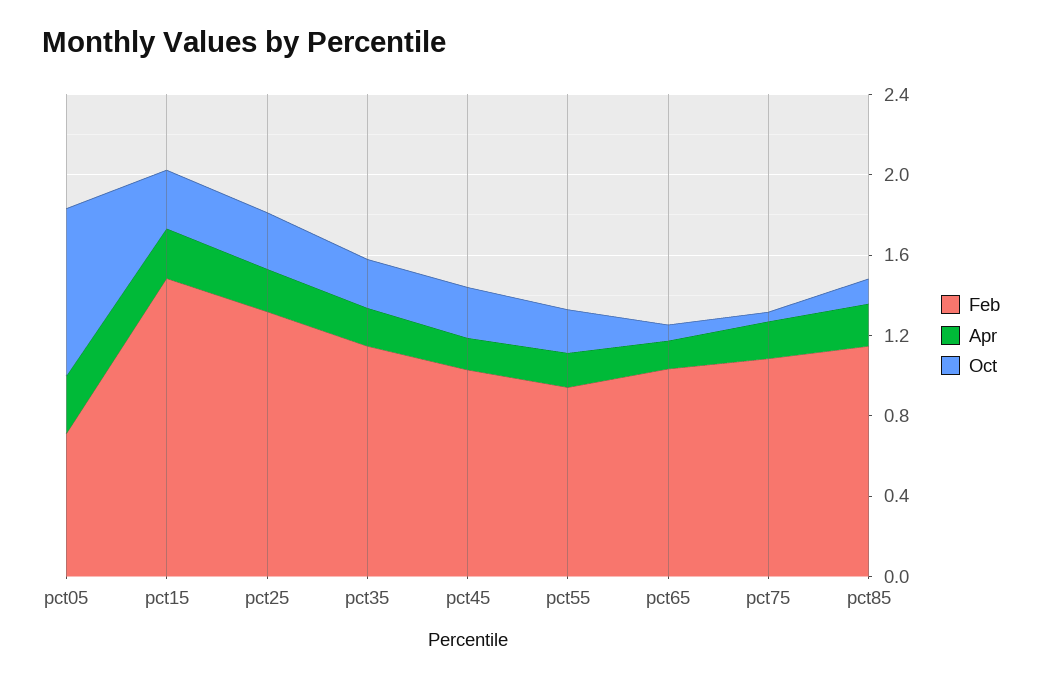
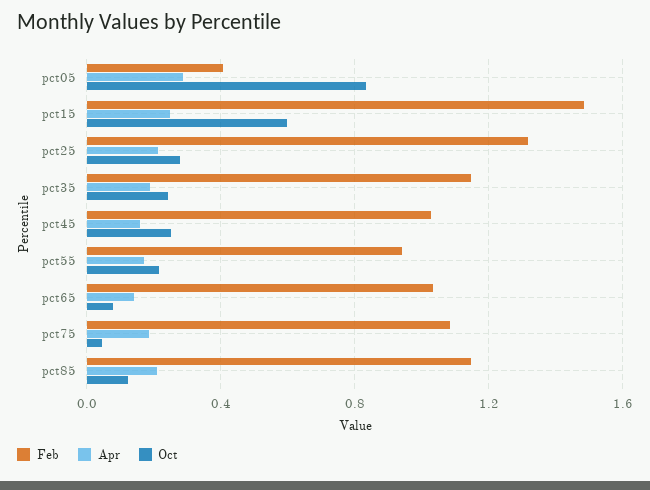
Feb, pct05: 0.7 -> 0.4
Oct, pct15: 0.3 -> 0.6

